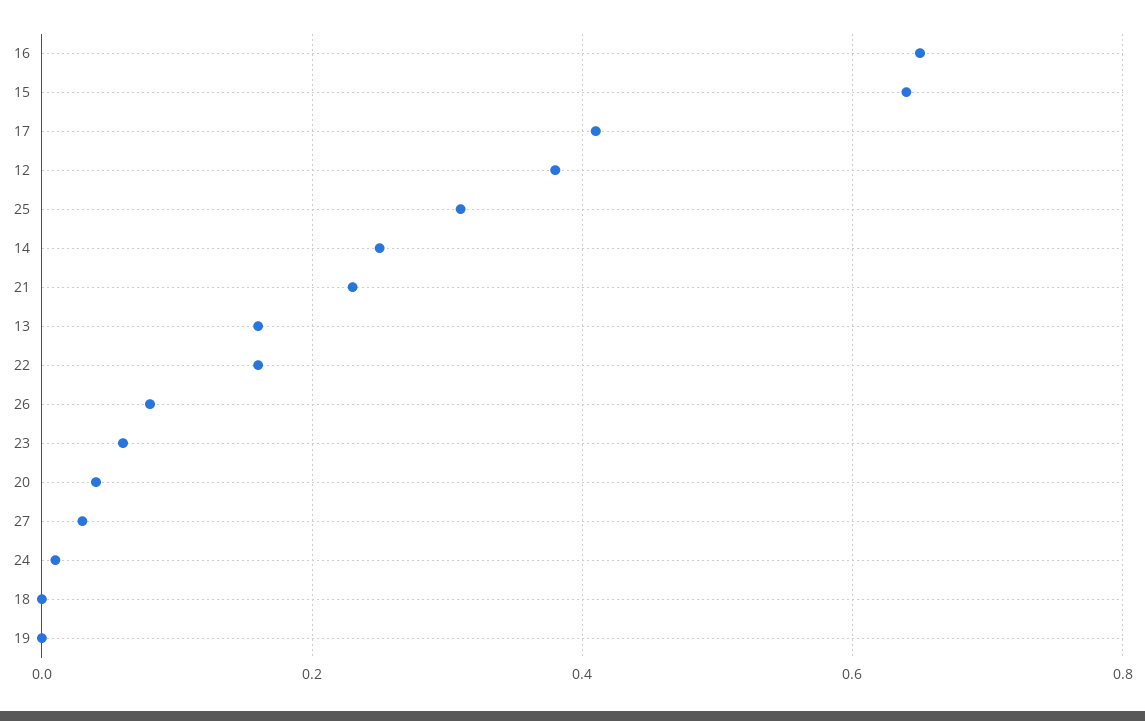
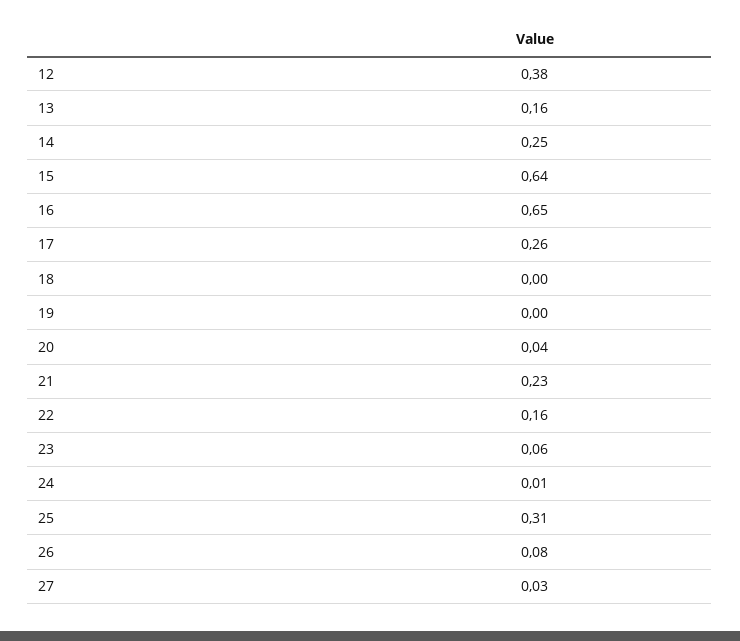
17: 0.4 -> 0.26

